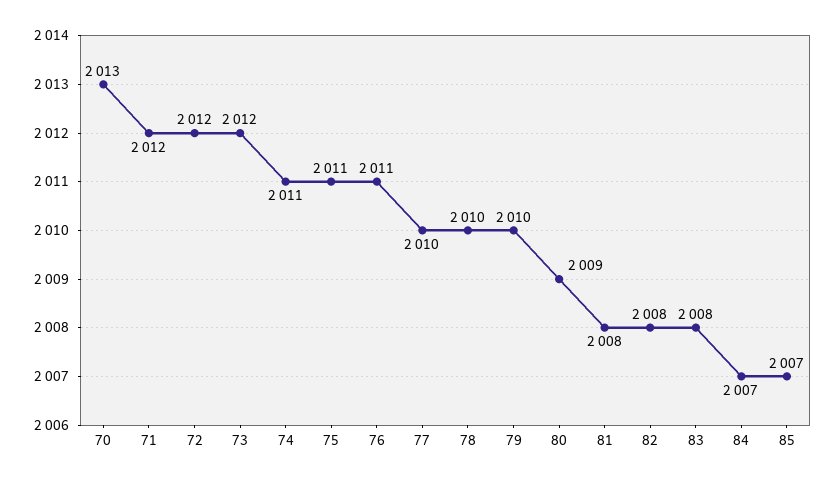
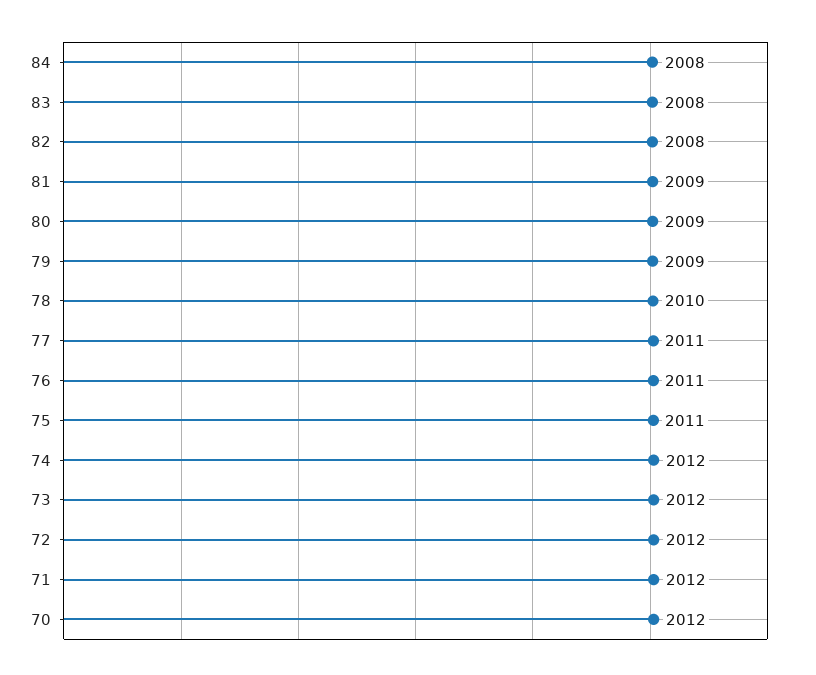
70: 2013 -> 2012
74: 2011 -> 2012
77: 2010 -> 2011
79: 2010 -> 2009
81: 2008 -> 2009
84: 2007 -> 2008
85: 2007 -> none

